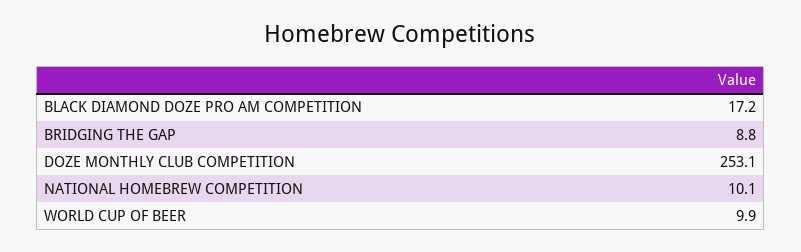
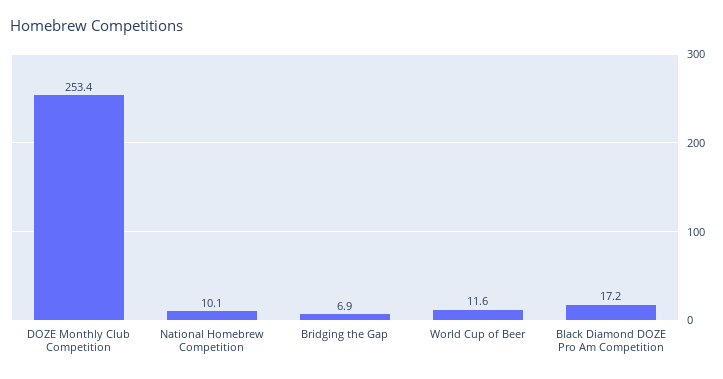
BRIDGING THE GAP: 8.8 -> 6.9
DOZE MONTHLY CLUB COMPETITION: 253.1 -> 253.4
WORLD CUP OF BEER: 9.9 -> 11.6

